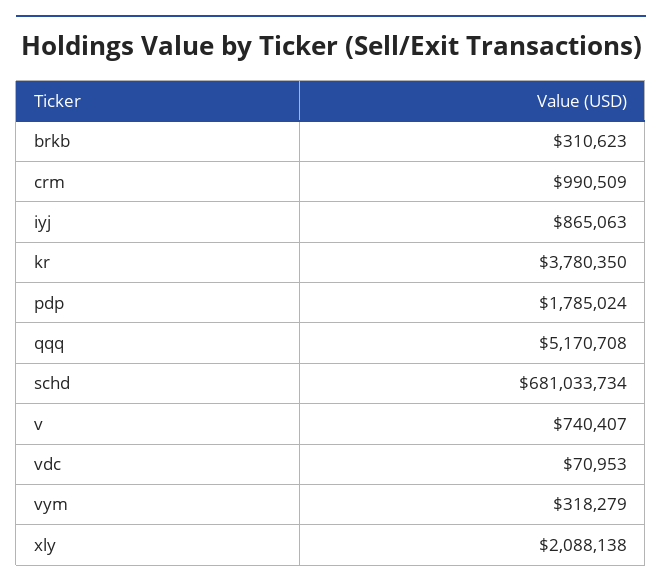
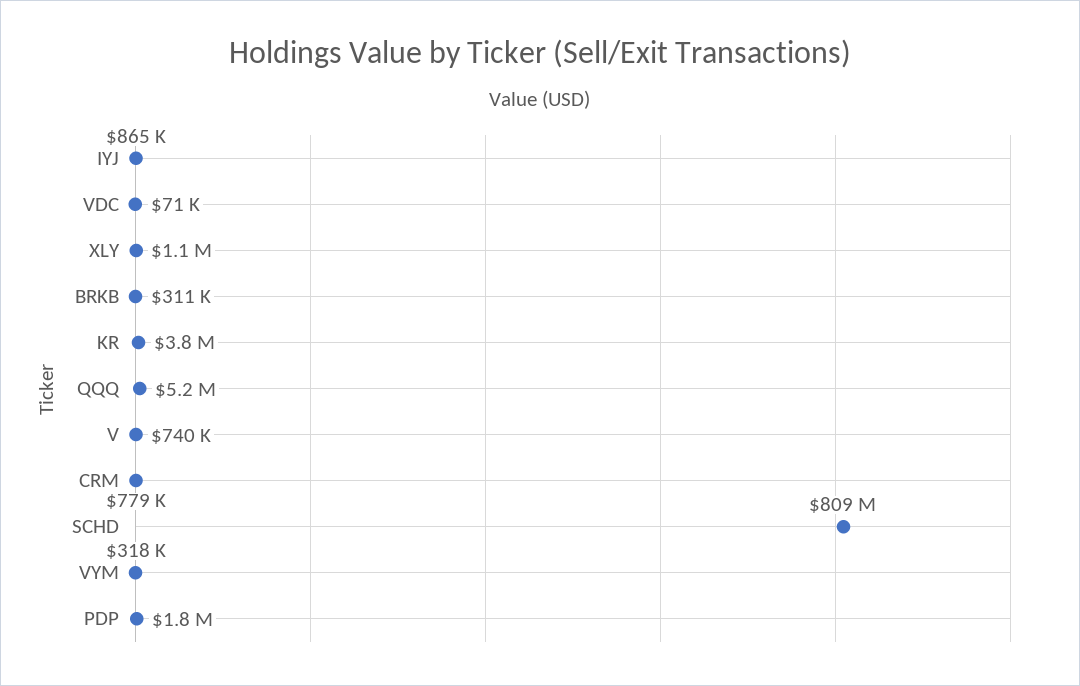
crm: 990509 -> 779000
schd: 681033734 -> 809000000
xly: 2088138 -> 1100000

